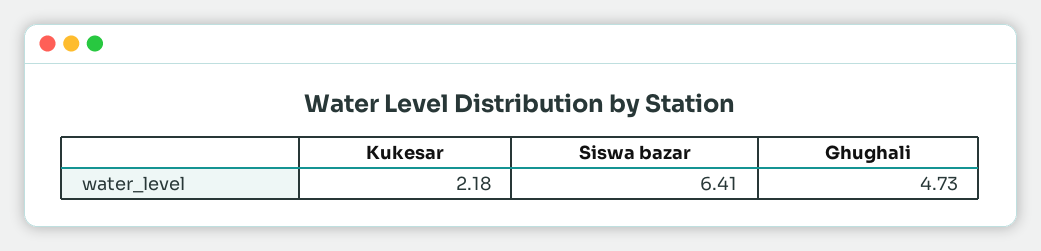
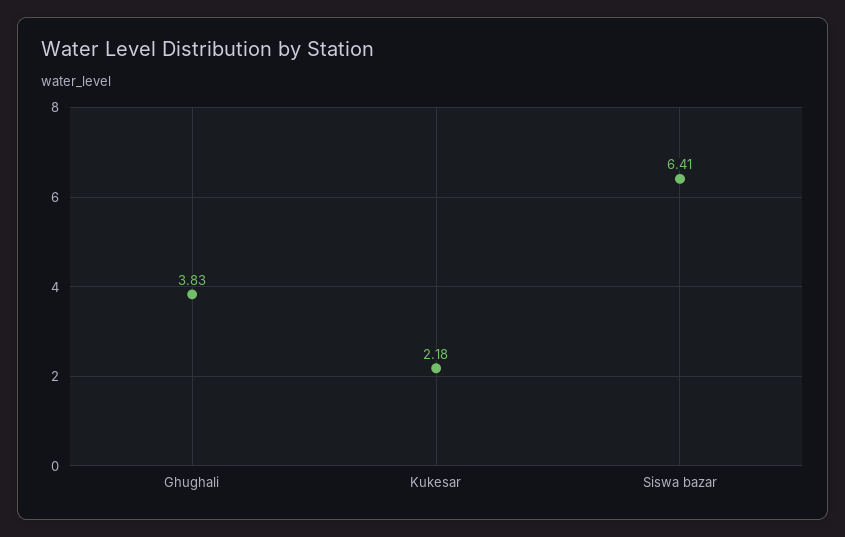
Ghughali: 4.73 -> 3.83

